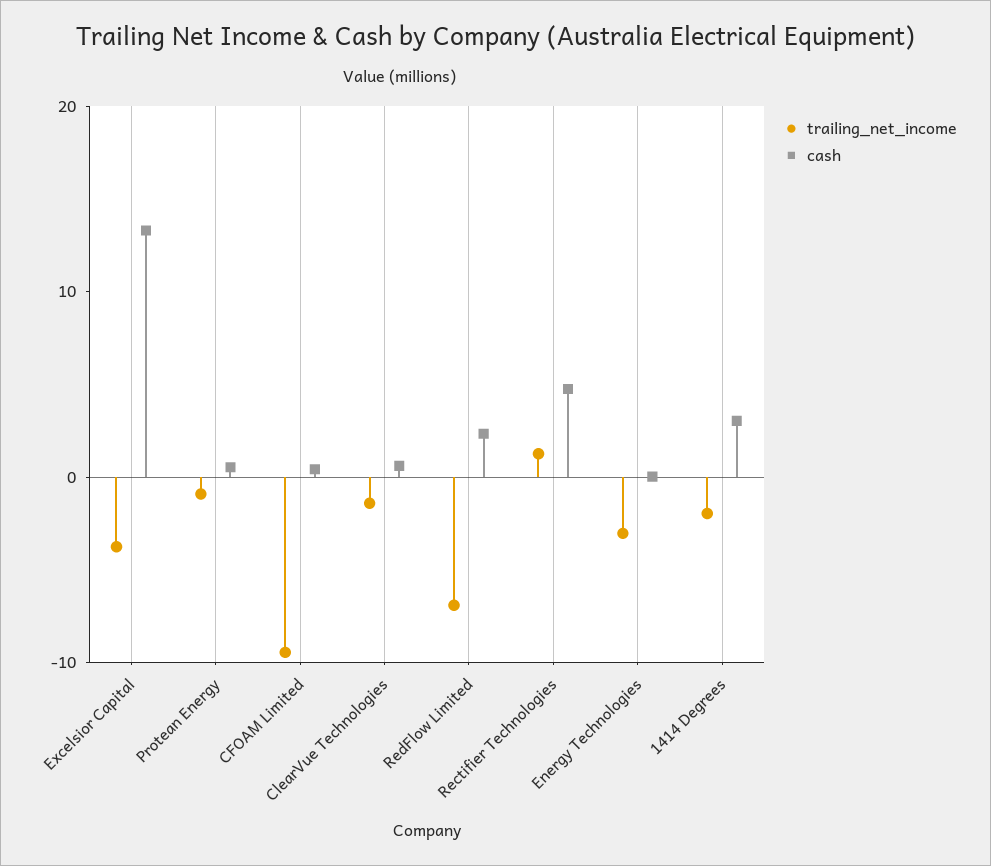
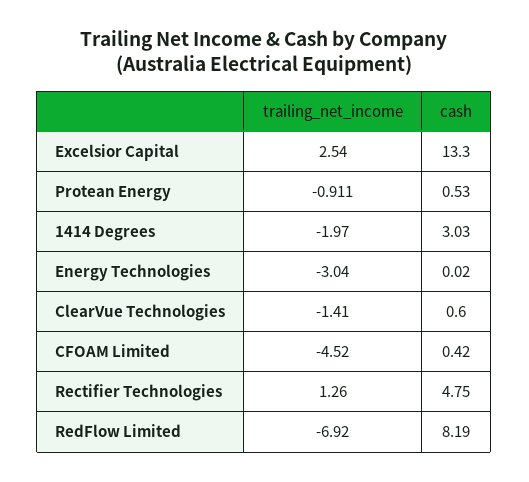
trailing_net_income, Excelsior Capital: -4 -> 2.54
trailing_net_income, CFOAM Limited: -10 -> -4.52
cash, RedFlow Limited: 2 -> 8.19

